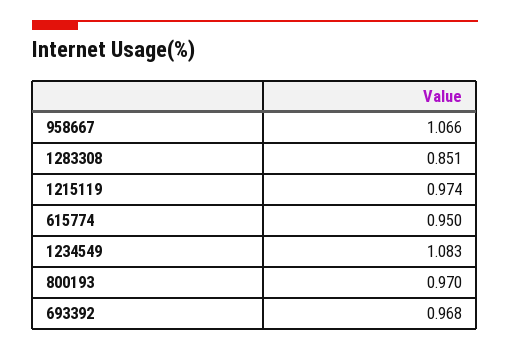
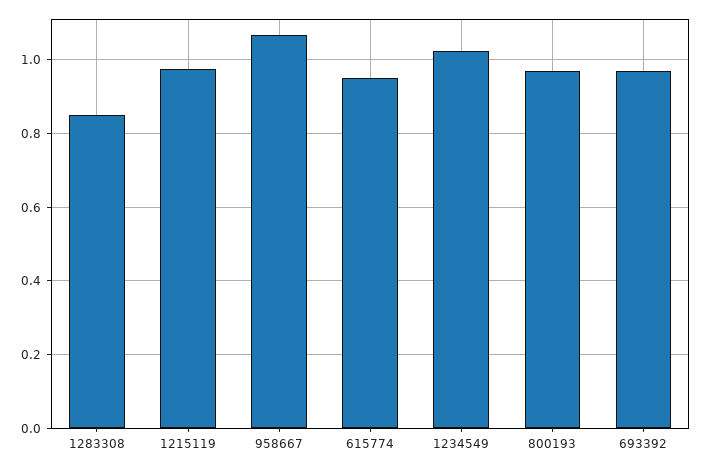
1234549: 1.083 -> 1.02

